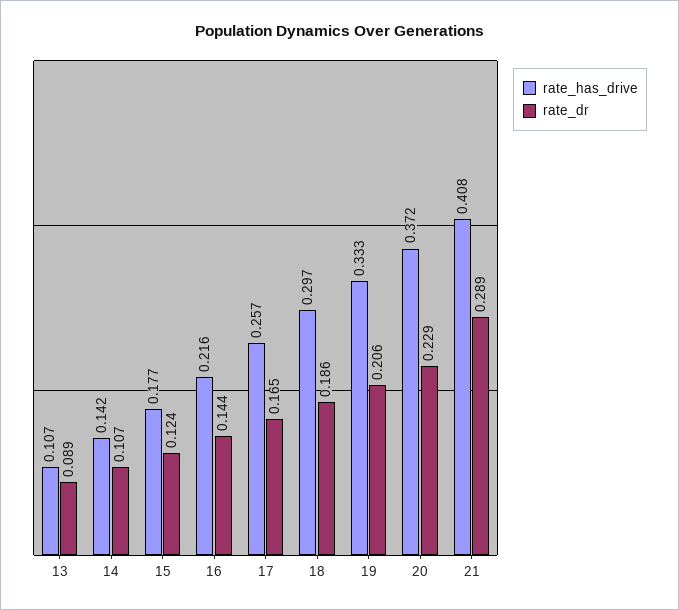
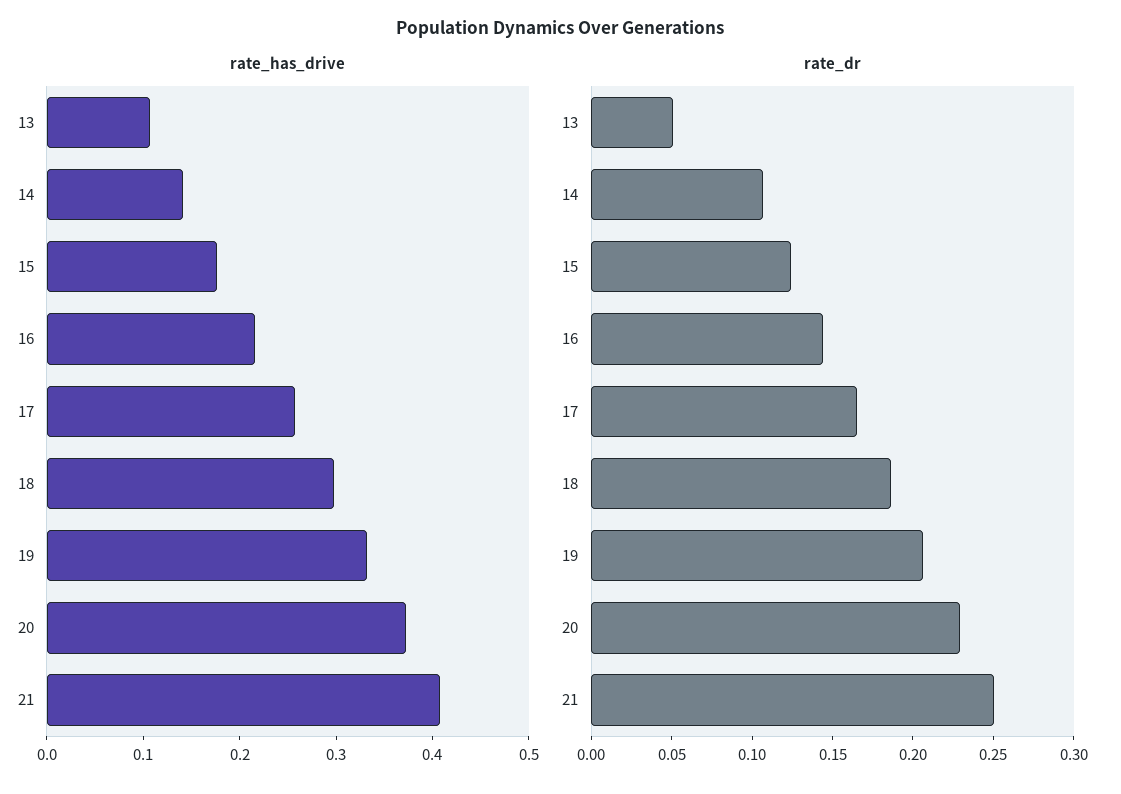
rate_dr, 13: 0.089 -> 0.05
rate_dr, 21: 0.289 -> 0.25

